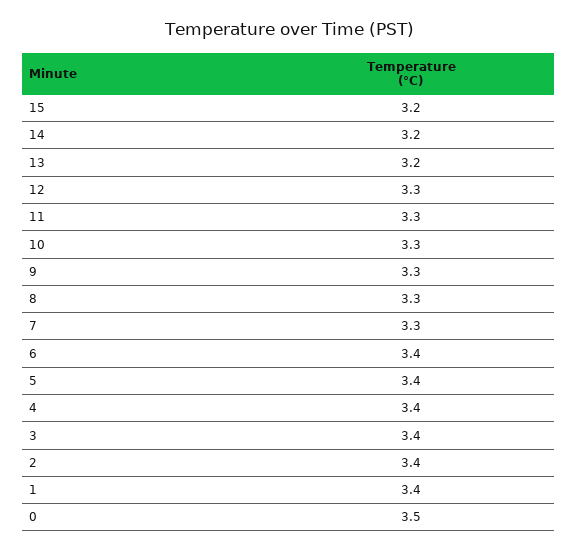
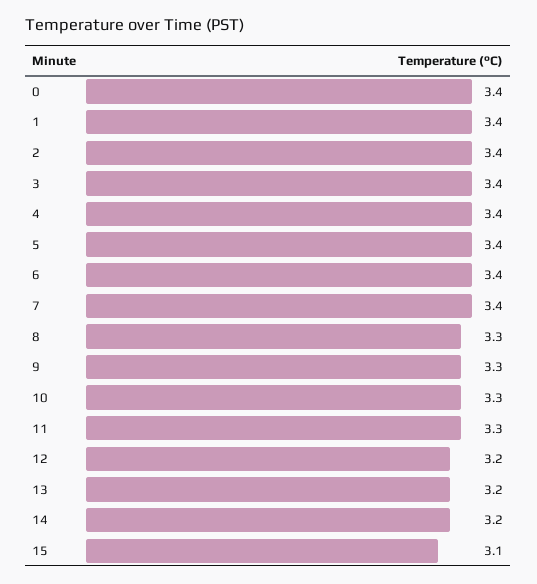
15: 3.2 -> 3.1
12: 3.3 -> 3.2
7: 3.3 -> 3.4
0: 3.5 -> 3.4

